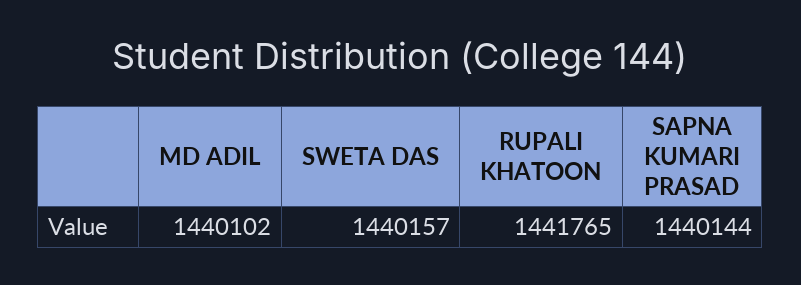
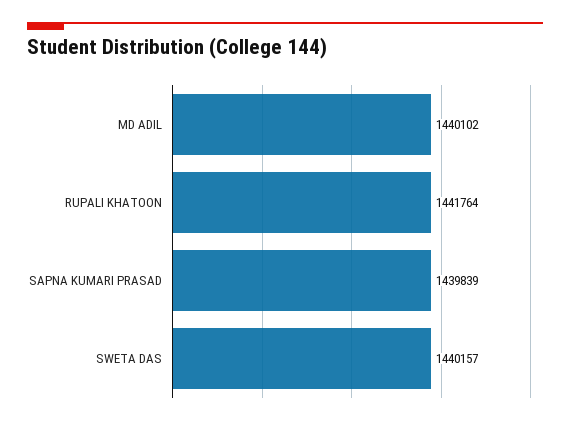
RUPALI KHATOON: 1441765 -> 1441764
SAPNA KUMARI PRASAD: 1440144 -> 1439839

